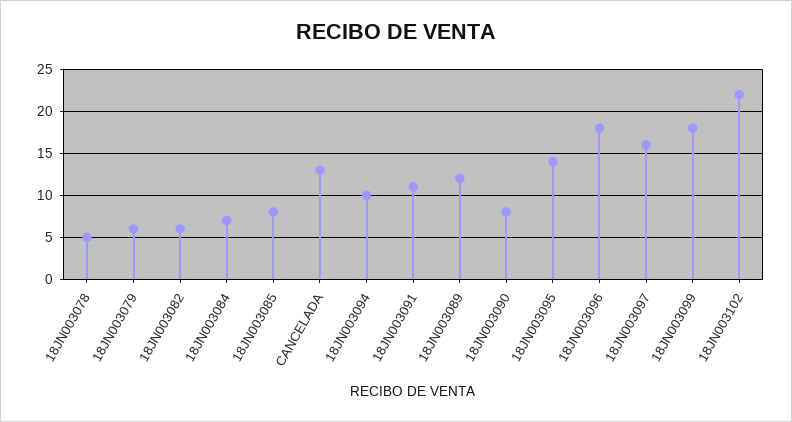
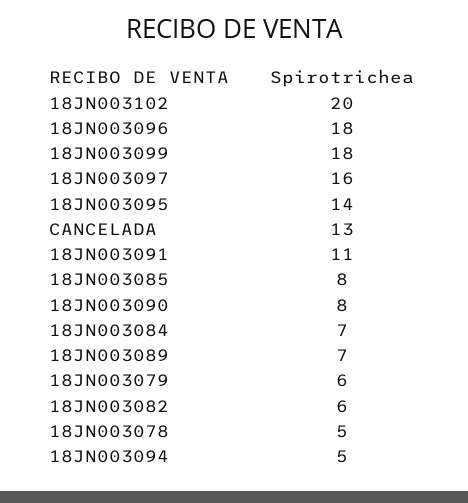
18JN003094: 10 -> 5
18JN003089: 12 -> 7
18JN003102: 22 -> 20

